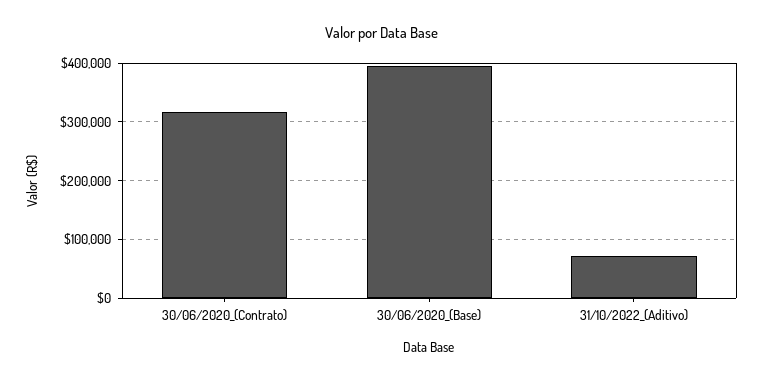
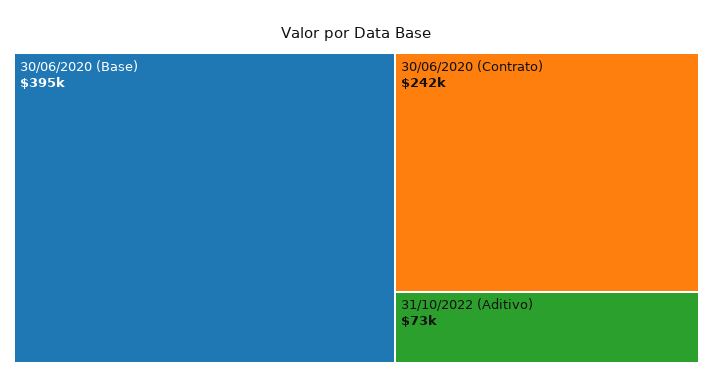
30/06/2020_(Contrato): 320000 -> 242000

